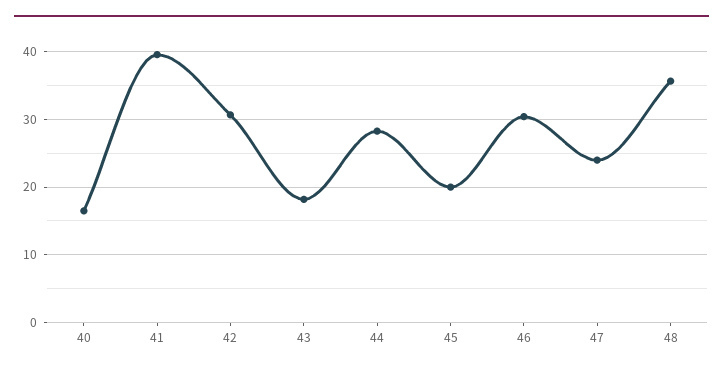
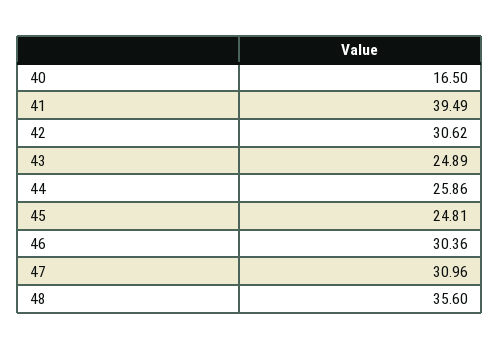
43: 18 -> 24.89
44: 28 -> 25.86
45: 20 -> 24.81
47: 24 -> 30.96

